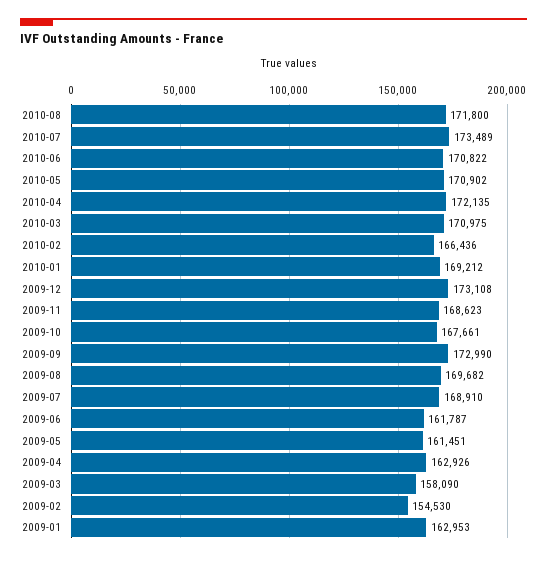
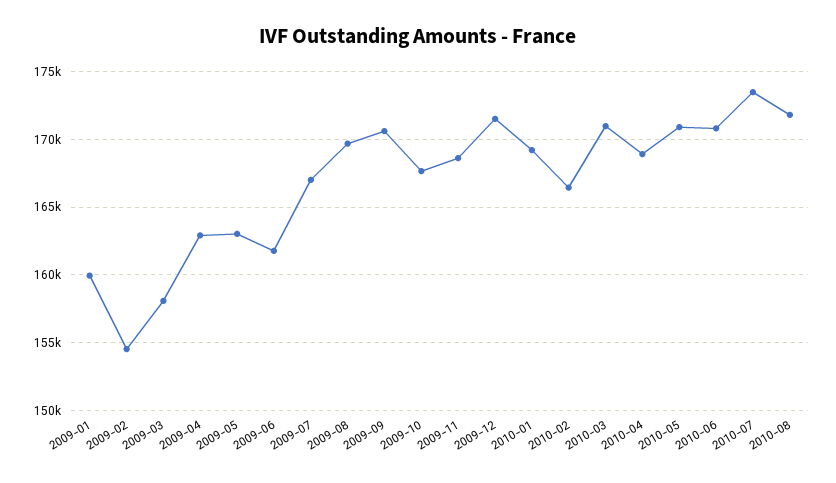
2010-04: 172135 -> 169000
2009-12: 173108 -> 171500
2009-09: 172990 -> 170500
2009-07: 168910 -> 167000
2009-05: 161451 -> 163000
2009-01: 162953 -> 160000

